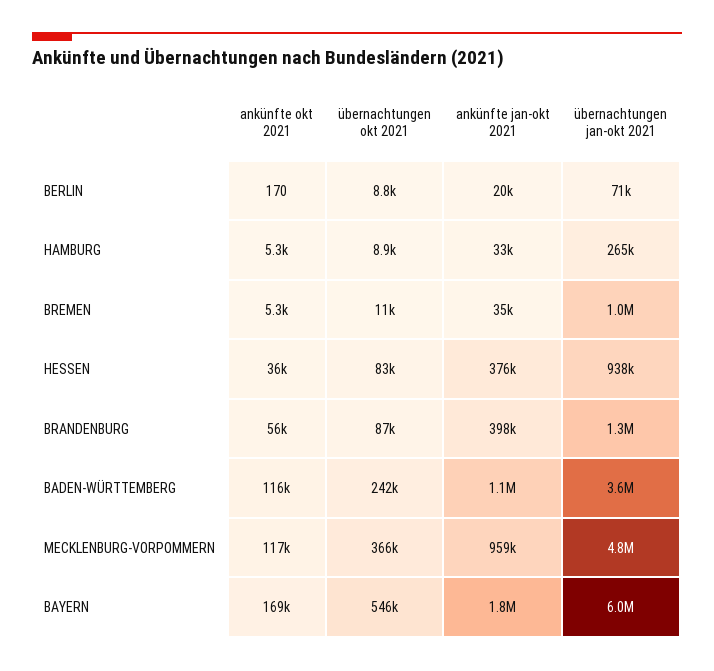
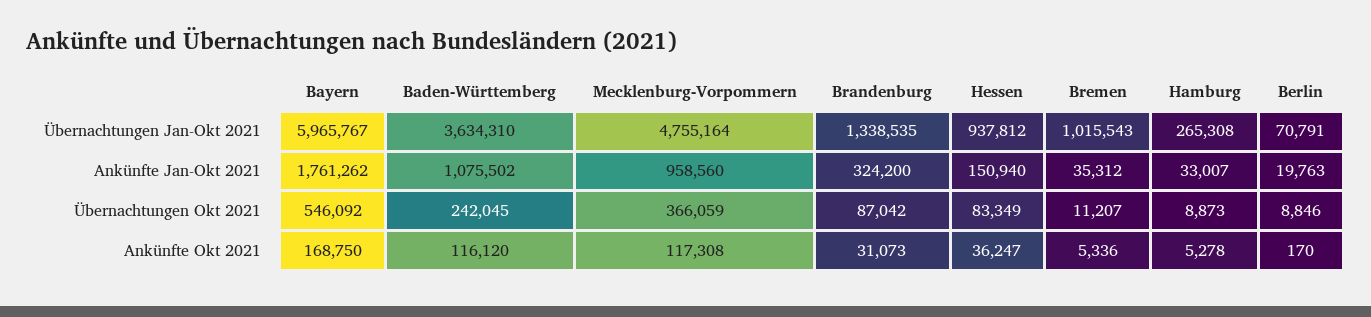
ankünfte jan-okt 2021, HESSEN: 376000 -> 150940
ankünfte okt 2021, BRANDENBURG: 56000 -> 31073
ankünfte jan-okt 2021, BRANDENBURG: 398000 -> 324200

